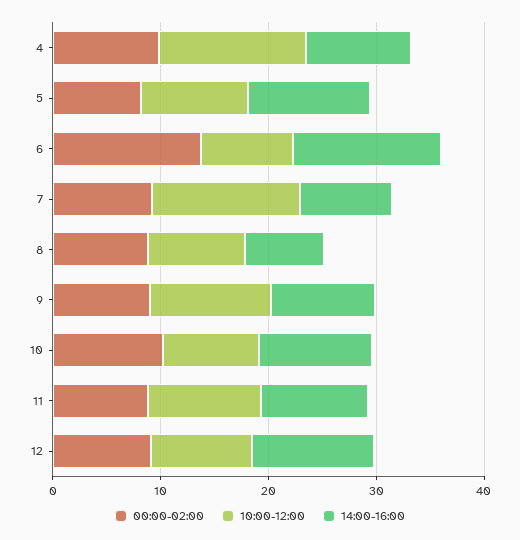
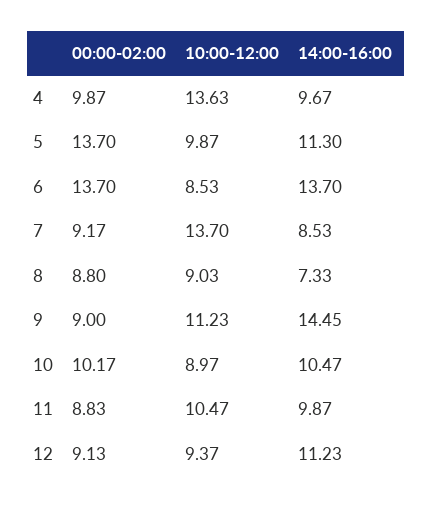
00:00-02:00, 5: 8 -> 13.7
14:00-16:00, 9: 10 -> 14.45

